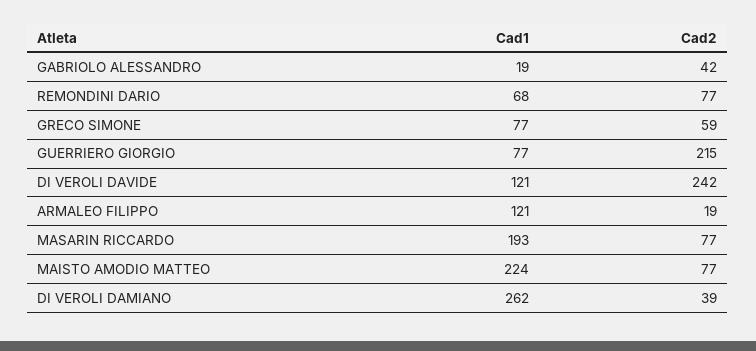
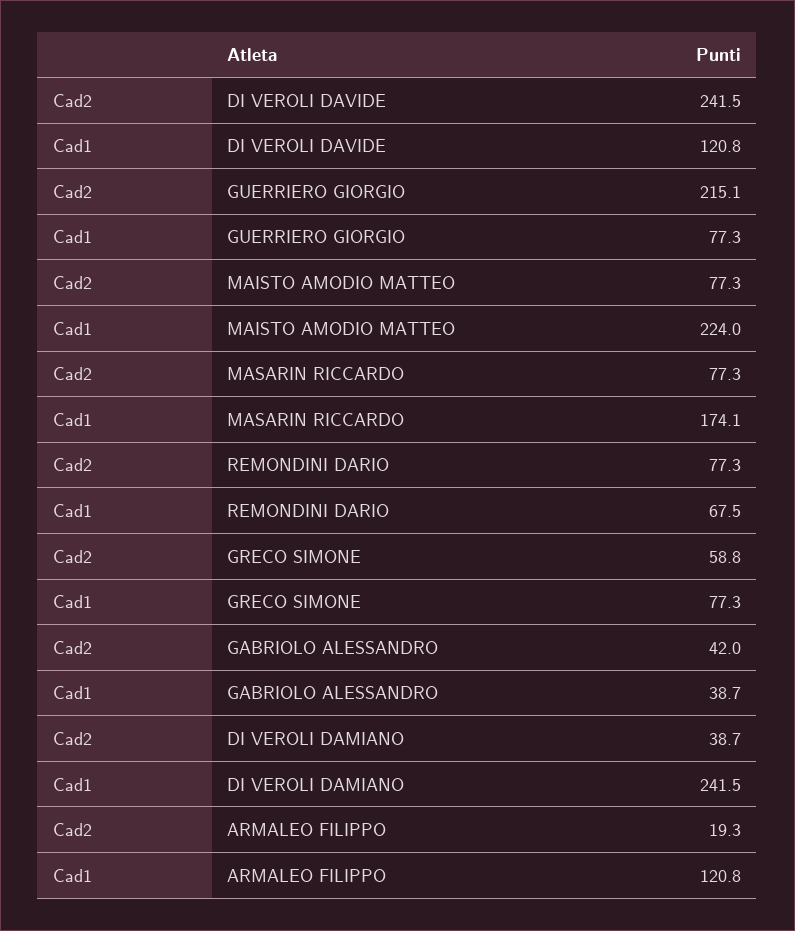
Cad1, GABRIOLO ALESSANDRO: 19 -> 38.7
Cad1, MASARIN RICCARDO: 193 -> 174.1
Cad1, DI VEROLI DAMIANO: 262 -> 241.5

